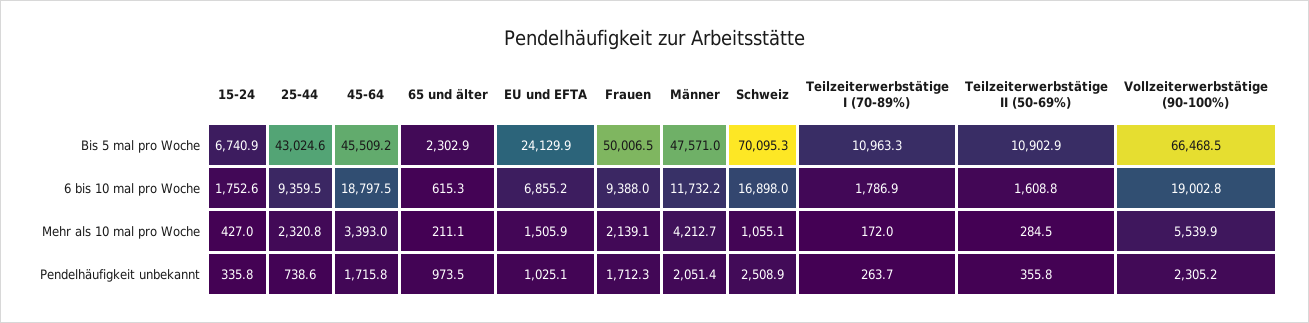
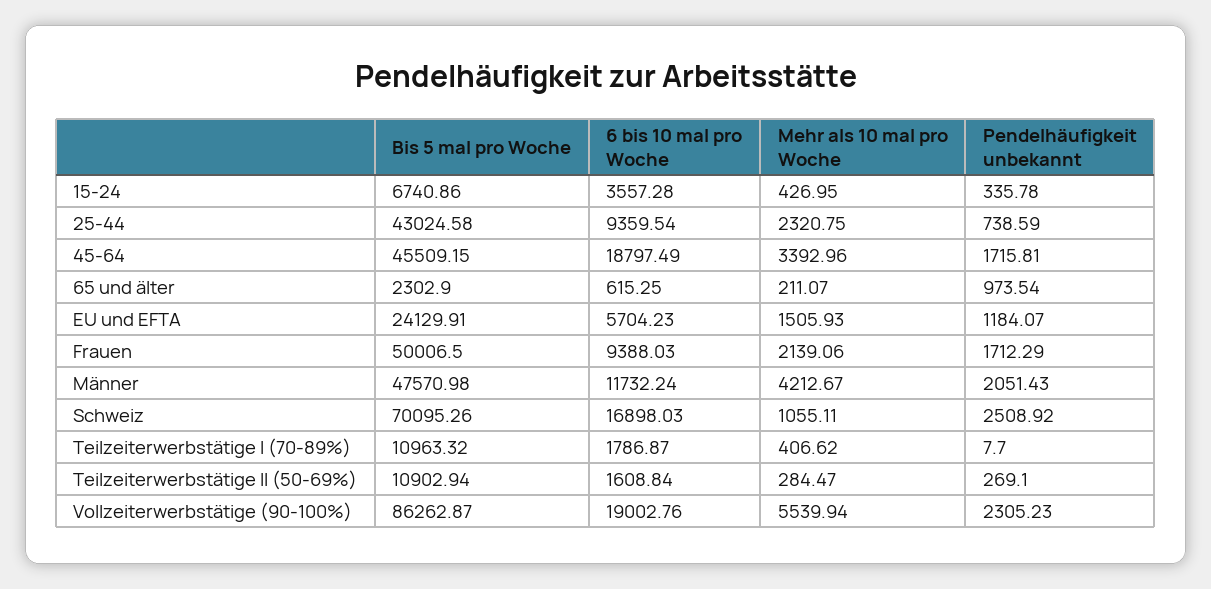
Vollzeiterwerbstätige (90-100%), Bis 5 mal pro Woche: 66468.5 -> 86262.87
15-24, 6 bis 10 mal pro Woche: 1752.6 -> 3557.28
EU und EFTA, 6 bis 10 mal pro Woche: 6855.2 -> 5704.23
Teilzeiterwerbstätige I (70-89%), Mehr als 10 mal pro Woche: 172 -> 406.62
EU und EFTA, Pendelhäufigkeit unbekannt: 1025.1 -> 1184.07
Teilzeiterwerbstätige I (70-89%), Pendelhäufigkeit unbekannt: 263.7 -> 7.7
Teilzeiterwerbstätige II (50-69%), Pendelhäufigkeit unbekannt: 355.8 -> 269.1

